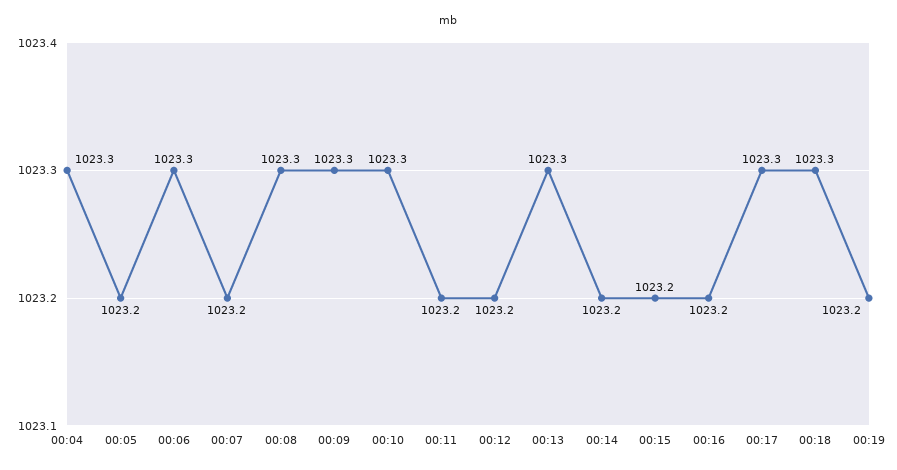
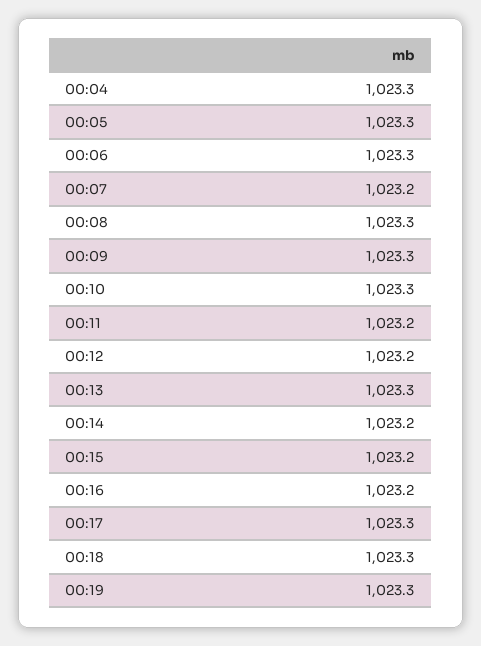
00:05: 1023.2 -> 1023.3
00:19: 1023.2 -> 1023.3

